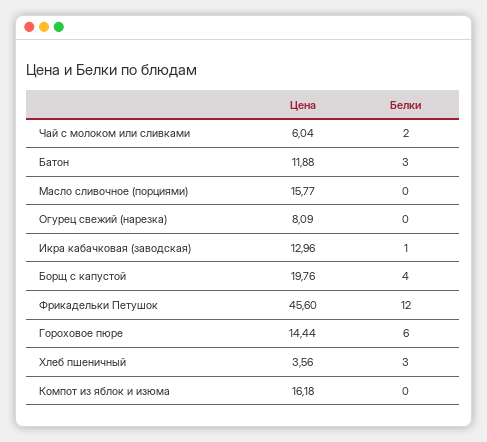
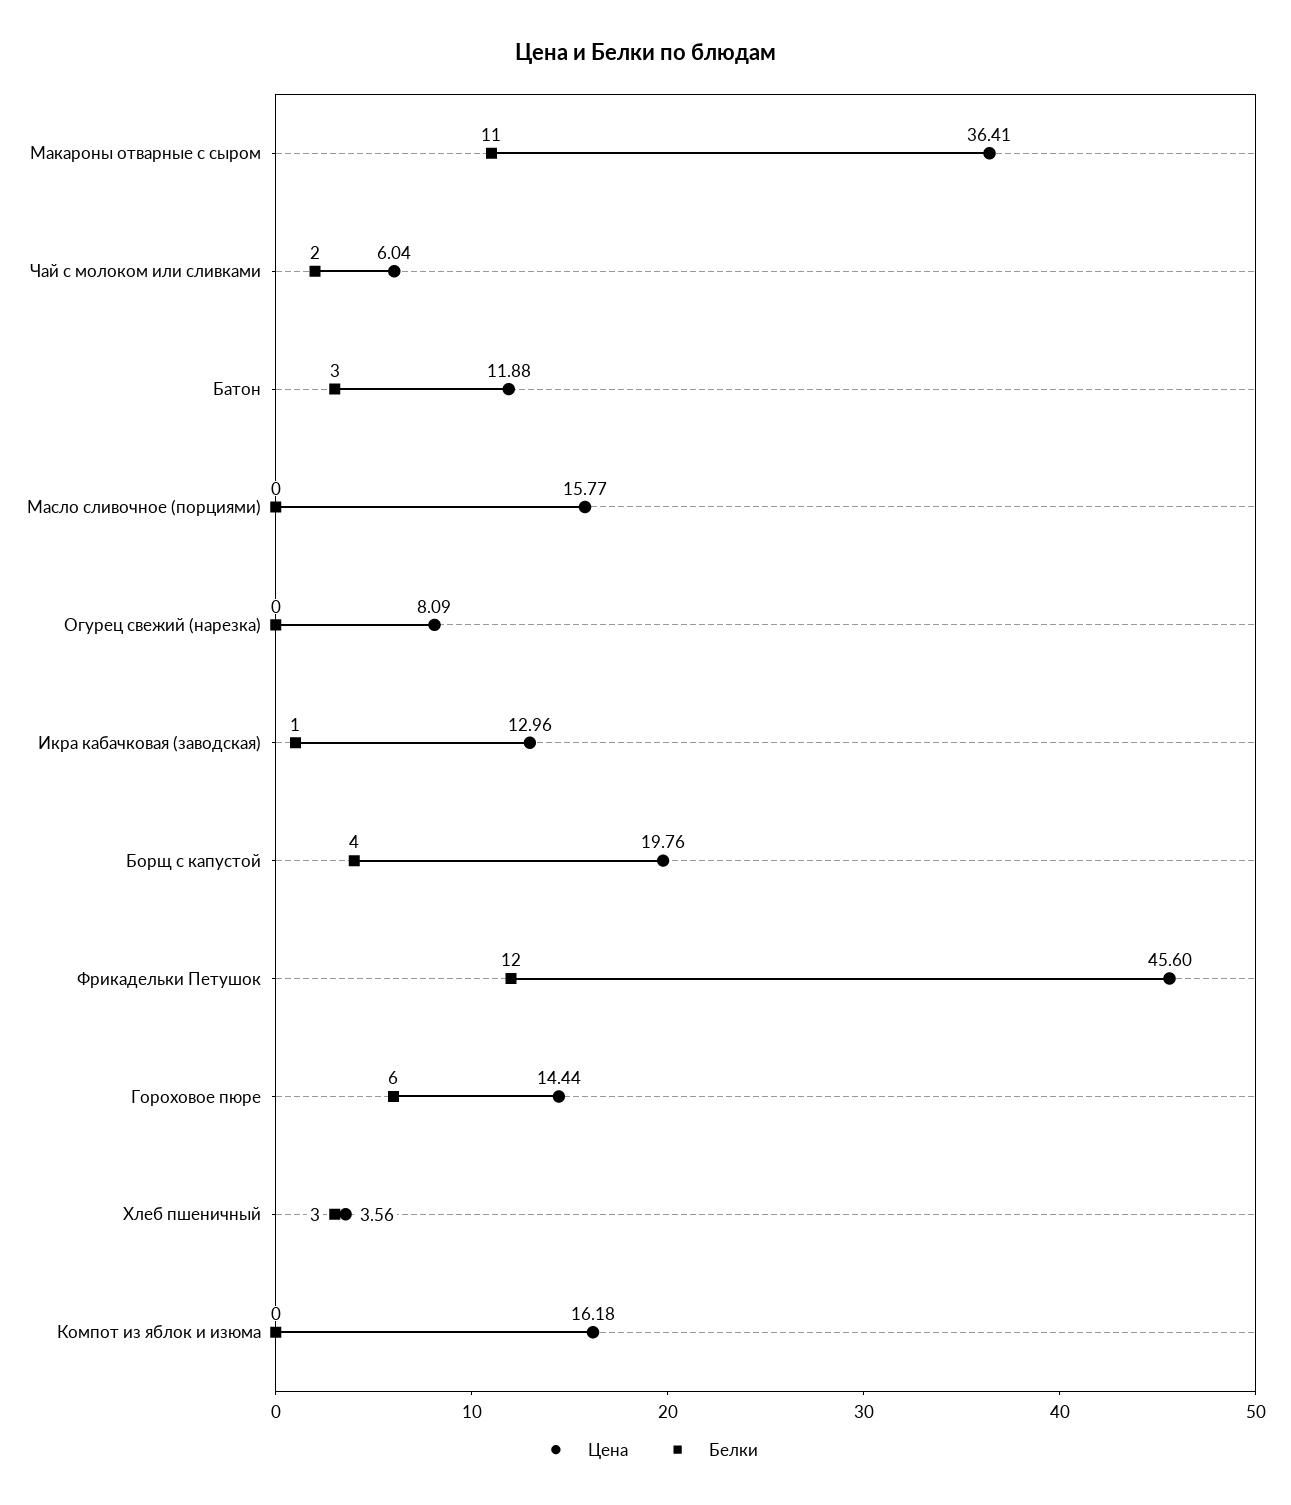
Цена, Макароны отварные с сыром: none -> 36.41
Белки, Макароны отварные с сыром: none -> 11

